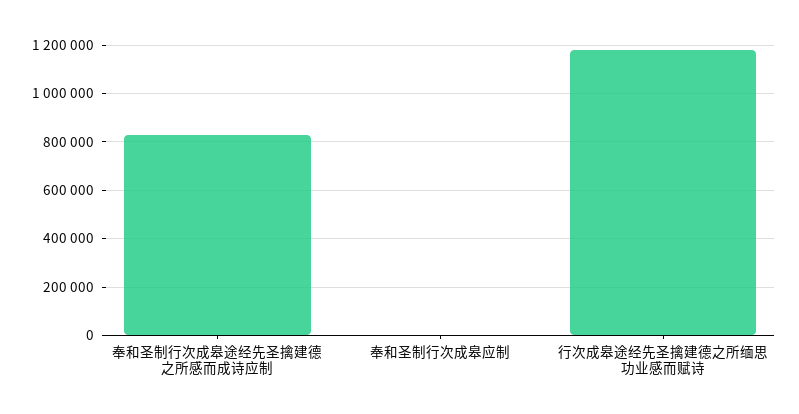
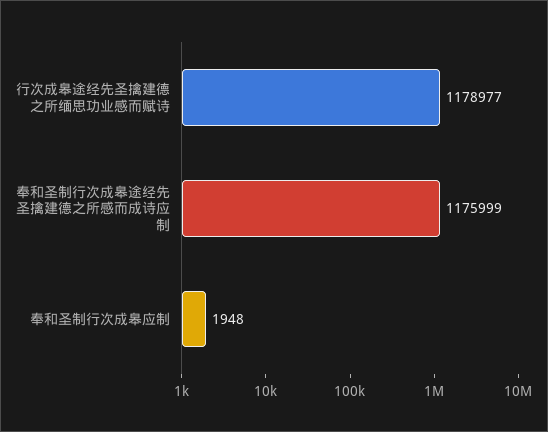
奉和圣制行次成皋途经先圣擒建德之所感而成诗应制: 825000 -> 1175999

